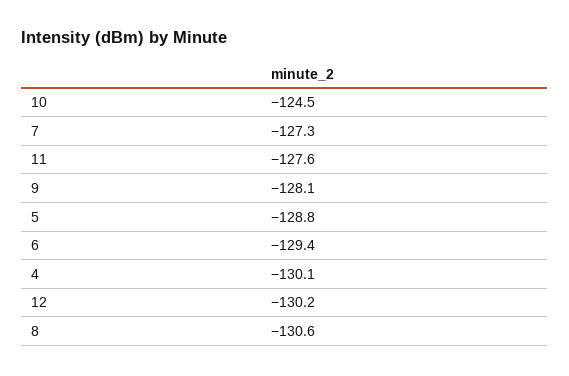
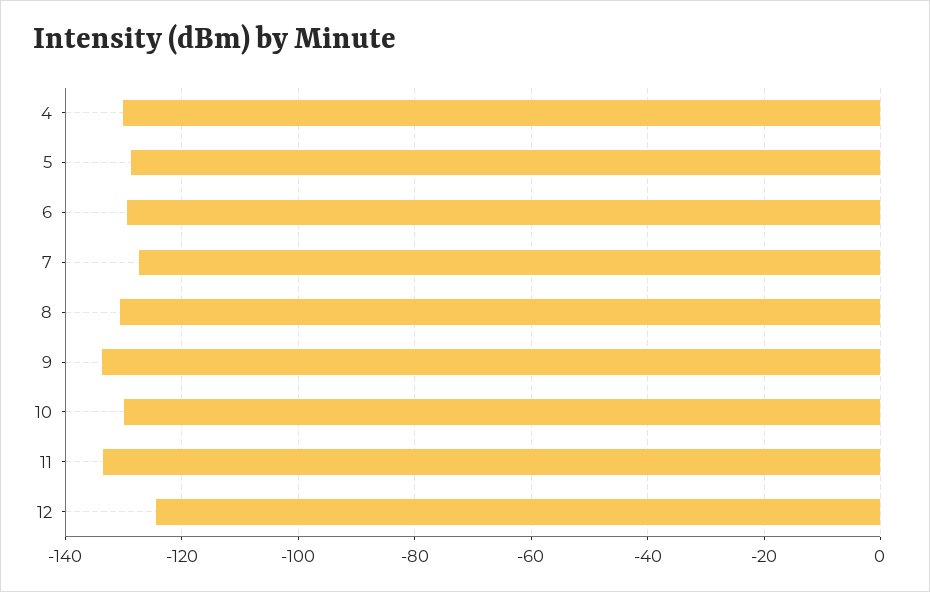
10: -124.5 -> -130
11: -127.6 -> -134
9: -128.1 -> -134
12: -130.2 -> -124

